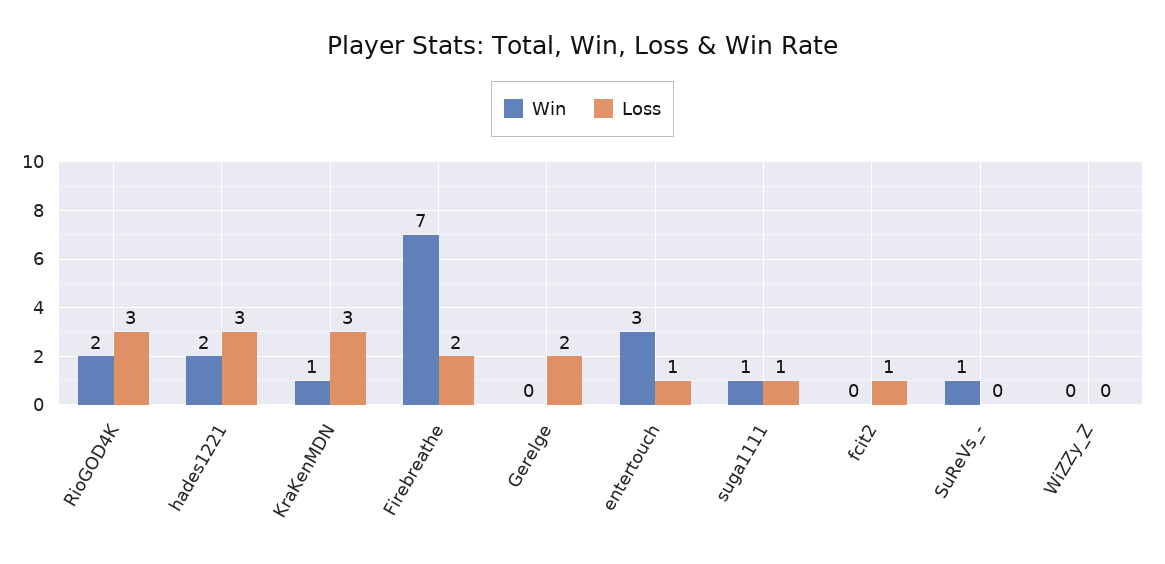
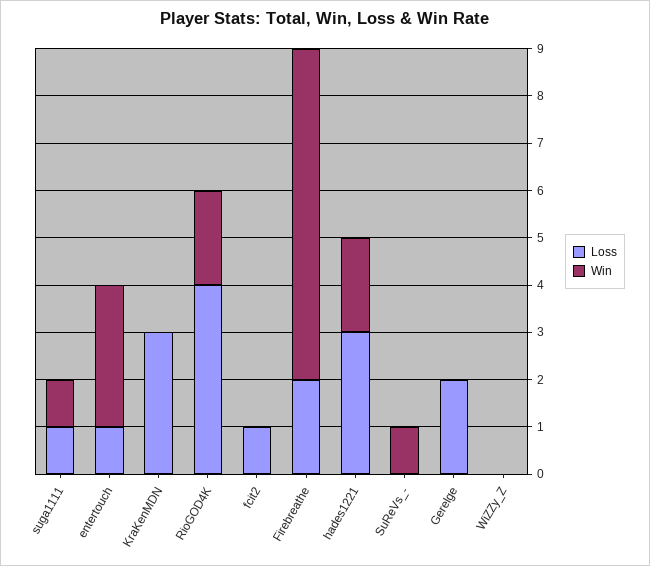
Loss, RioGOD4K: 3 -> 4
Win, KraKenMDN: 1 -> 0

